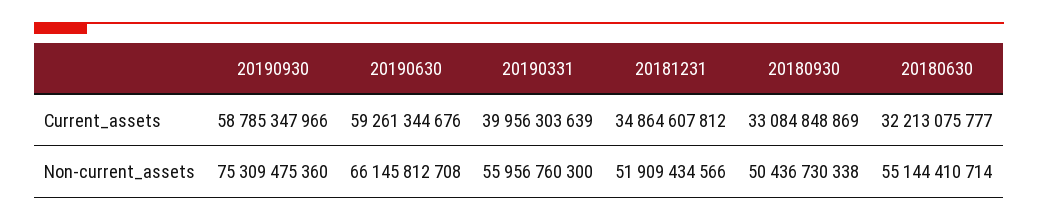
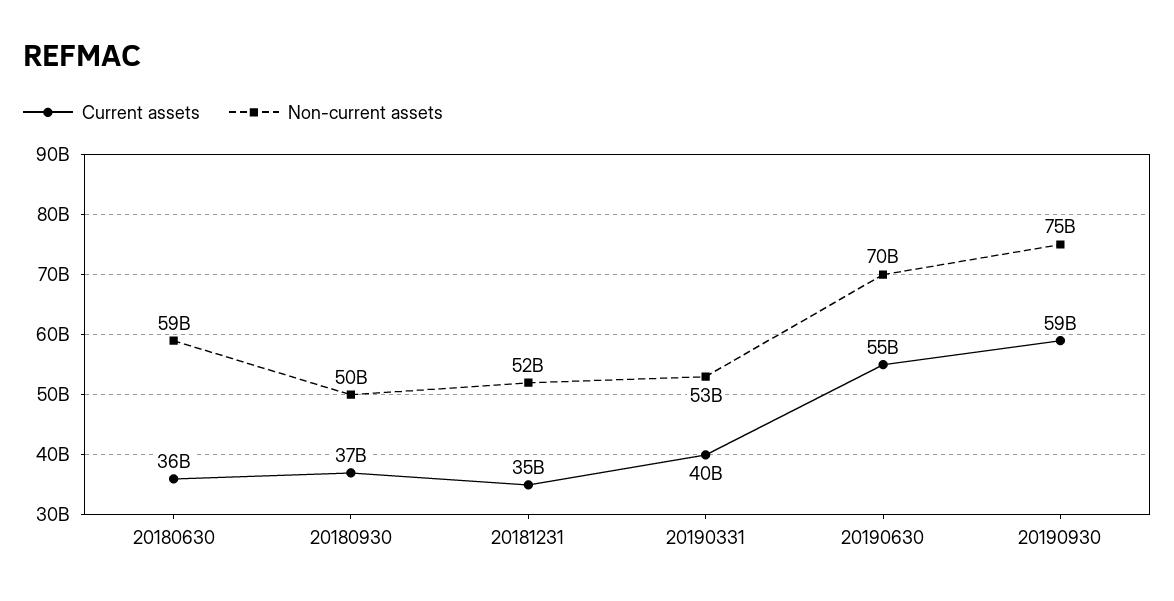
Current_assets, 20190630: 59261344676 -> 55000000000
Current_assets, 20180930: 33084848869 -> 37000000000
Current_assets, 20180630: 32213075777 -> 36000000000
Non-current_assets, 20190630: 66145812708 -> 70000000000
Non-current_assets, 20190331: 55956760300 -> 53000000000
Non-current_assets, 20180630: 55144410714 -> 59000000000

